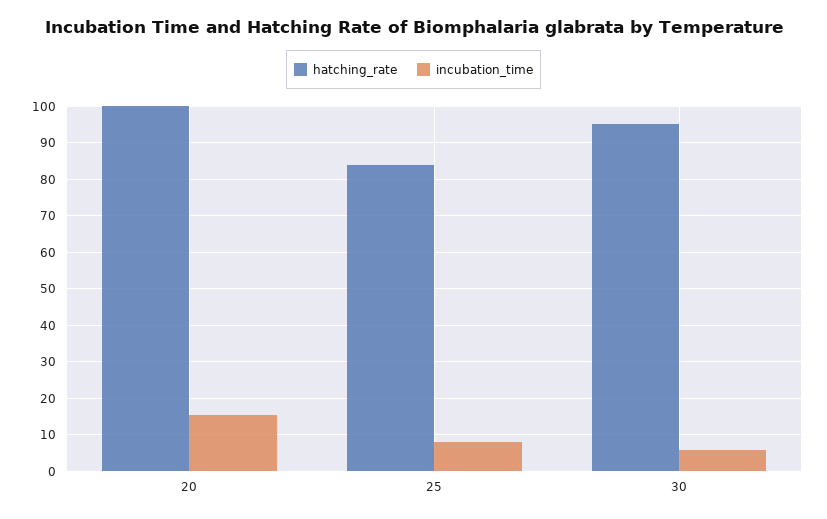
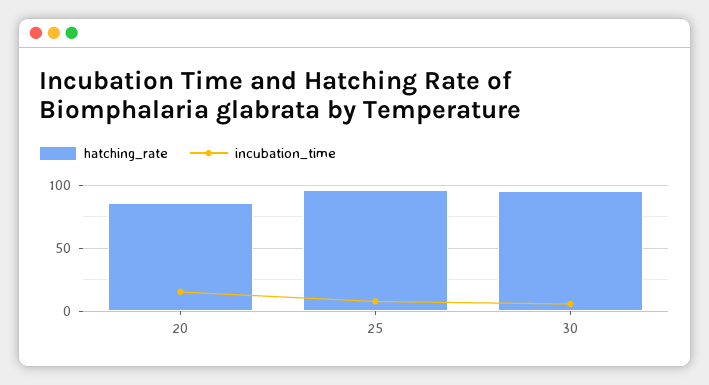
hatching_rate, 20: 100 -> 85
hatching_rate, 25: 84 -> 95

